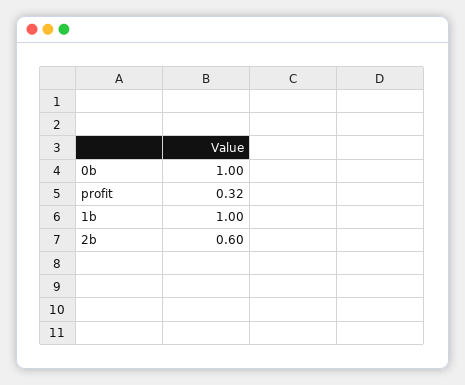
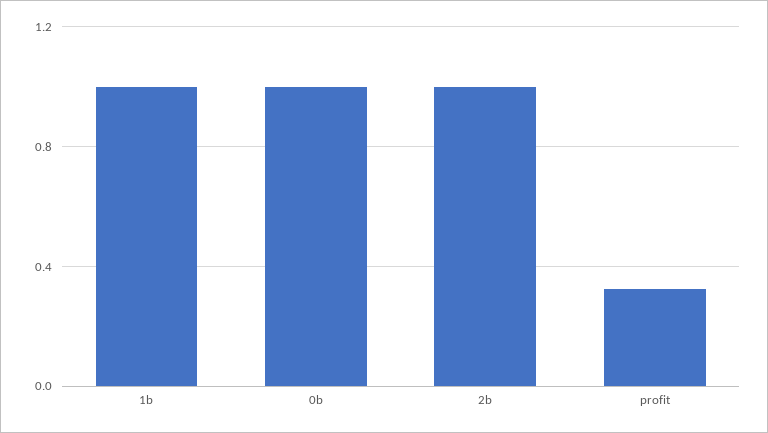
2b: 0.6 -> 1

